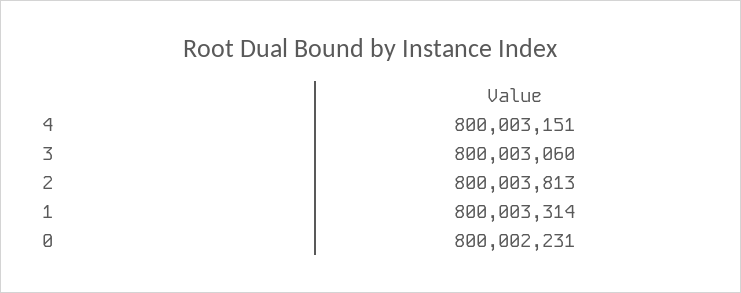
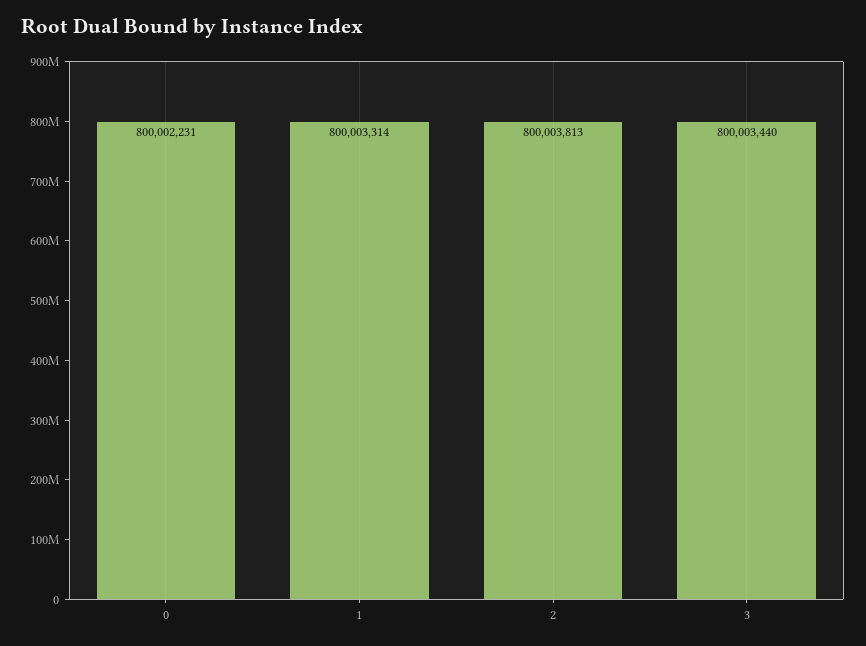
4: 800003151 -> none
3: 800003060 -> 800003440

